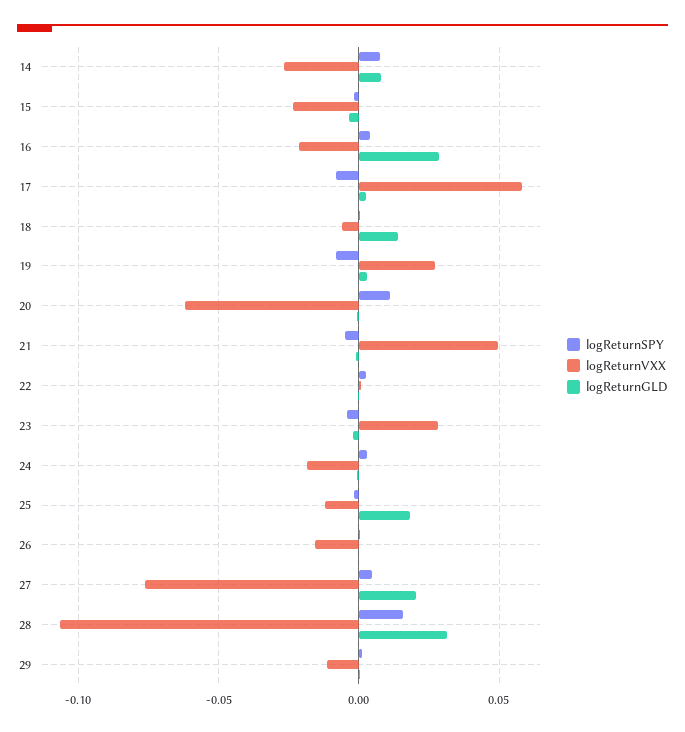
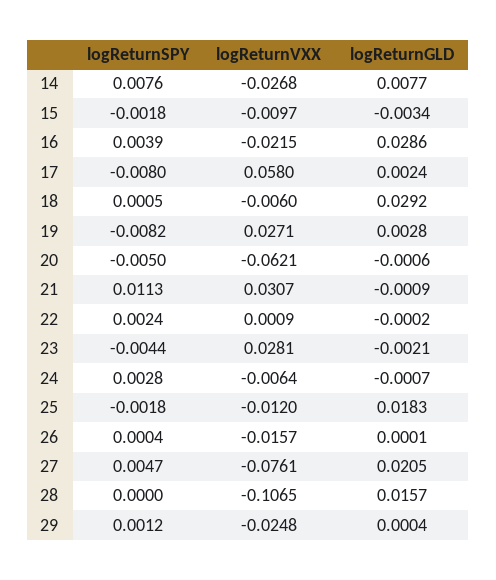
logReturnVXX, 15: -0.025 -> -0.0097
logReturnGLD, 18: 0.015 -> 0.0292
logReturnSPY, 20: 0.01 -> -0.005
logReturnSPY, 21: -0.005 -> 0.0113
logReturnVXX, 21: 0.05 -> 0.0307
logReturnVXX, 24: -0.02 -> -0.0064
logReturnSPY, 28: 0.015 -> 0
logReturnGLD, 28: 0.03 -> 0.0157
logReturnVXX, 29: -0.01 -> -0.0248

